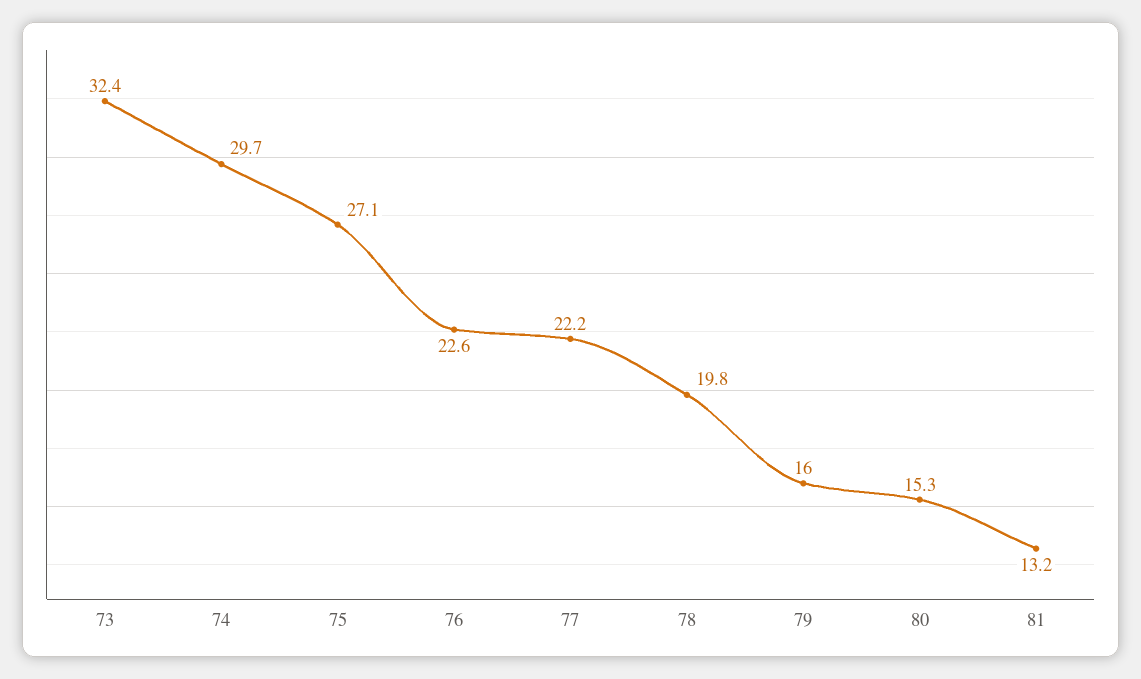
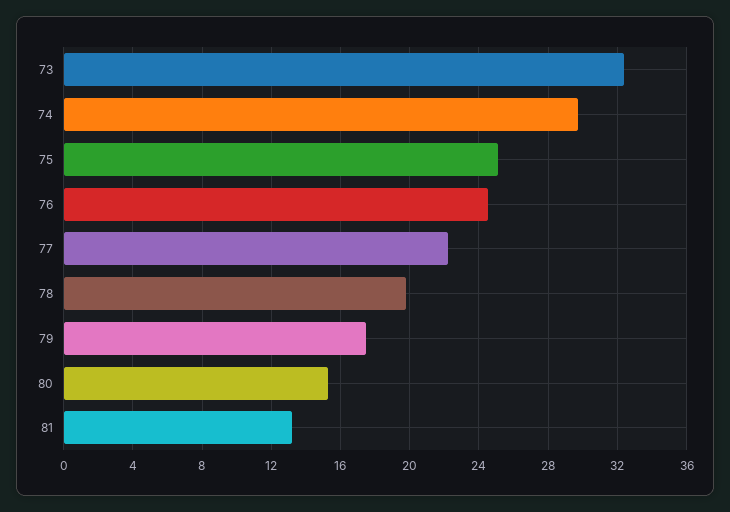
75: 27.1 -> 25
76: 22.6 -> 24.5
79: 16 -> 17.5

